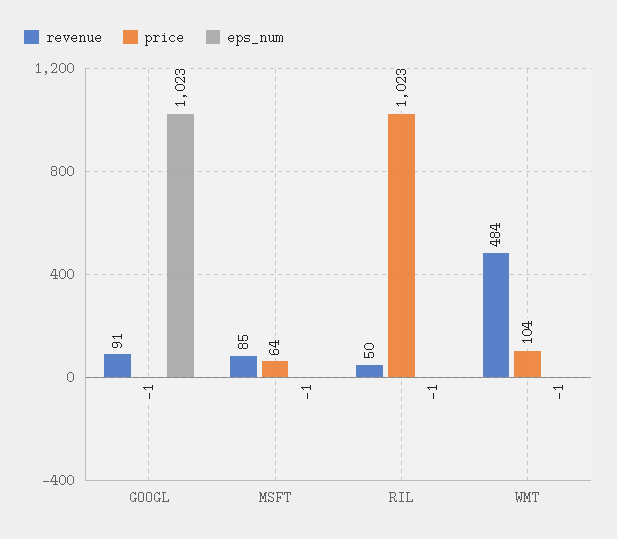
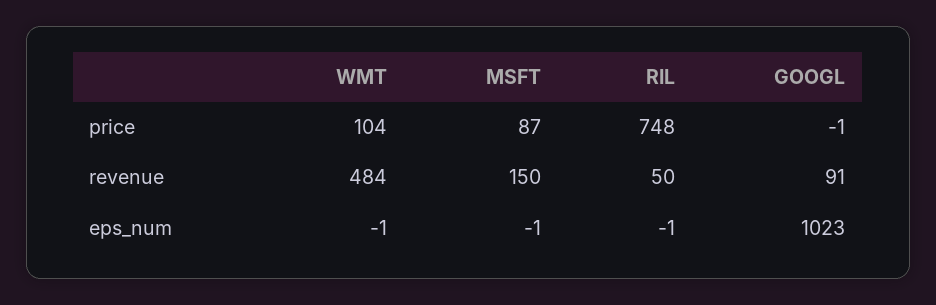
revenue, MSFT: 85 -> 150
price, MSFT: 64 -> 87
price, RIL: 1023 -> 748

